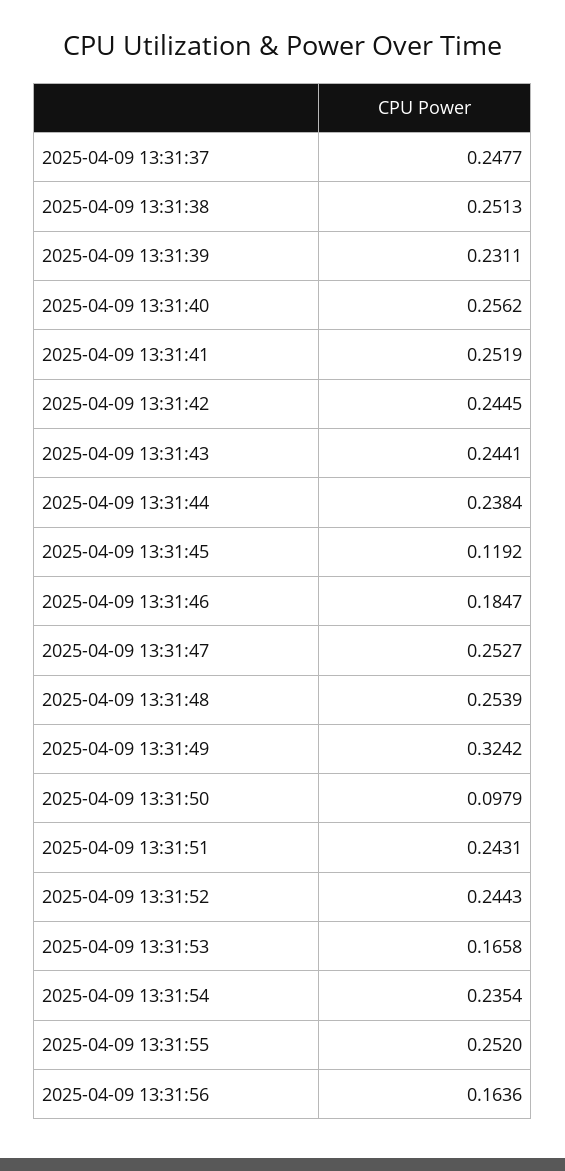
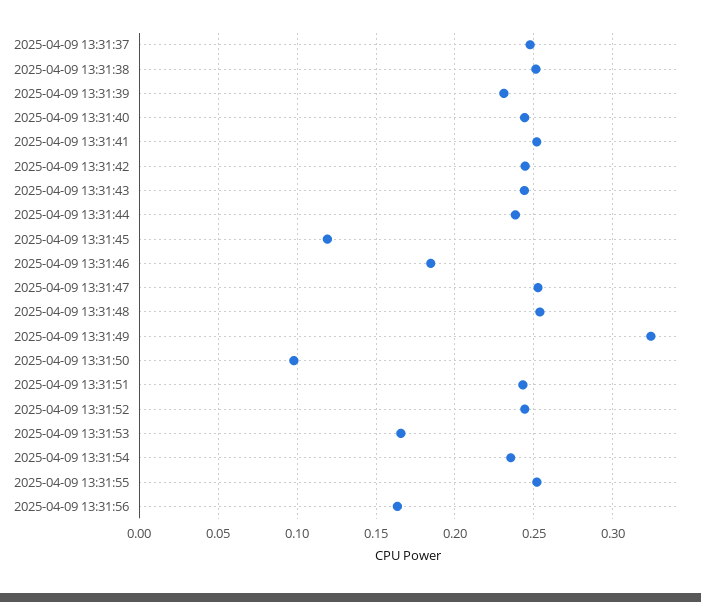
2025-04-09 13:31:40: 0.2562 -> 0.245

